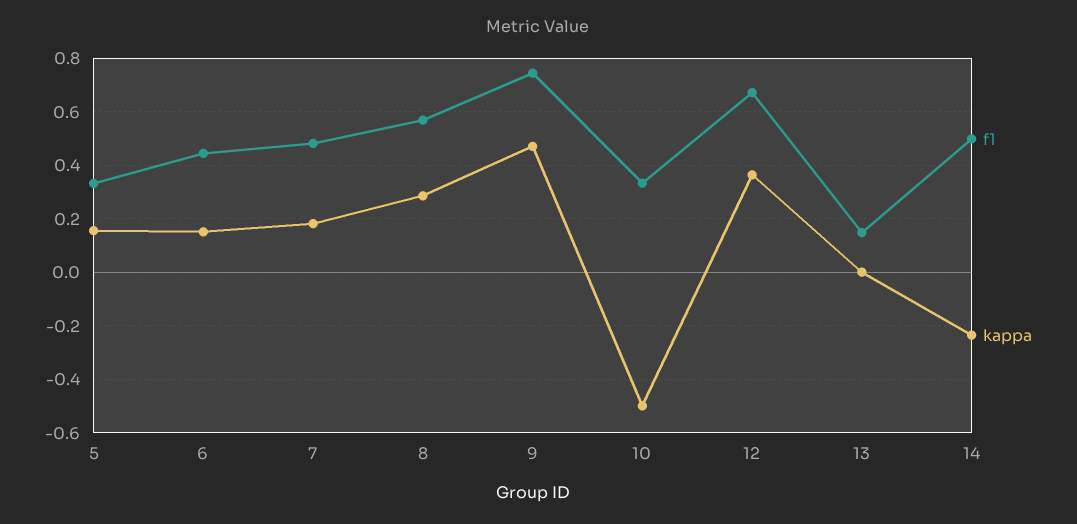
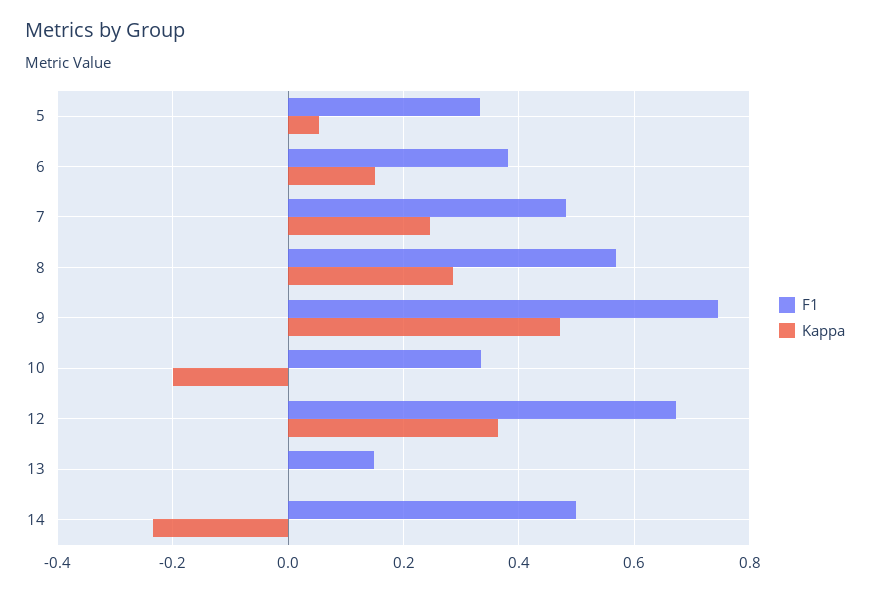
kappa, 5: 0.15 -> 0.06
f1, 6: 0.45 -> 0.38
kappa, 7: 0.175 -> 0.24
kappa, 10: -0.5 -> -0.2

